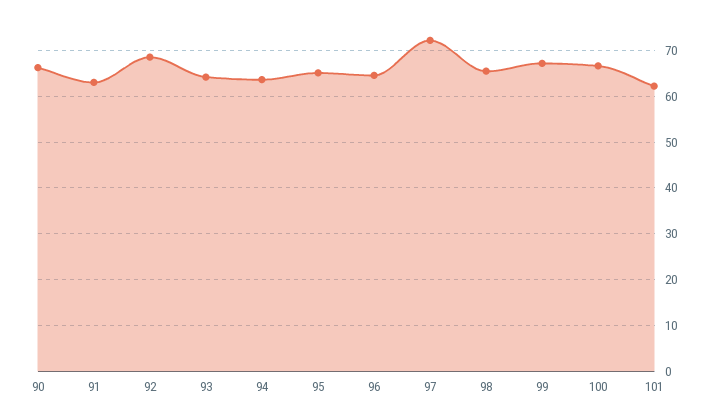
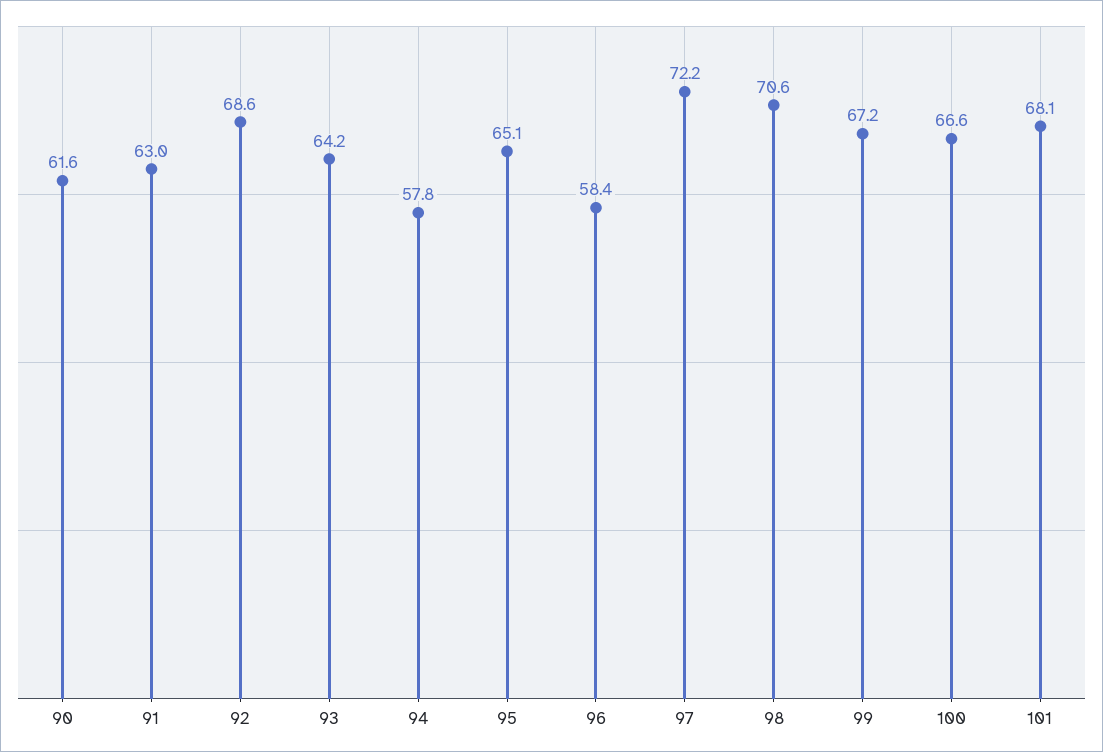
90: 66 -> 61.6
94: 64 -> 57.8
96: 64 -> 58.4
98: 66 -> 70.6
101: 62 -> 68.1

